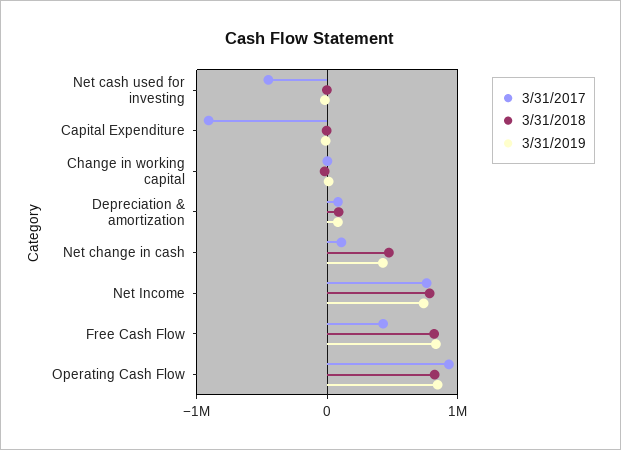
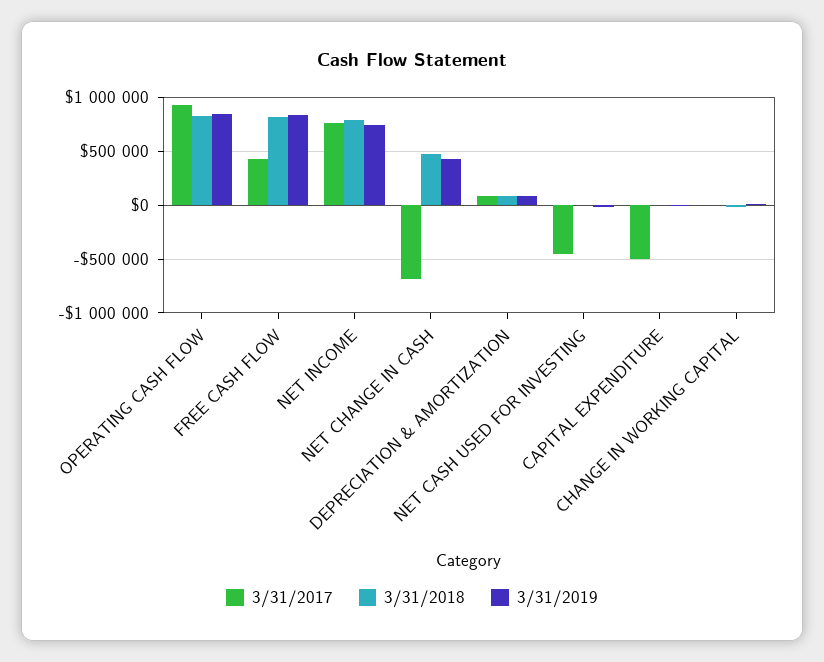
3/31/2017, Capital Expenditure: -900000 -> -500000
3/31/2017, Net change in cash: 100000 -> -700000

